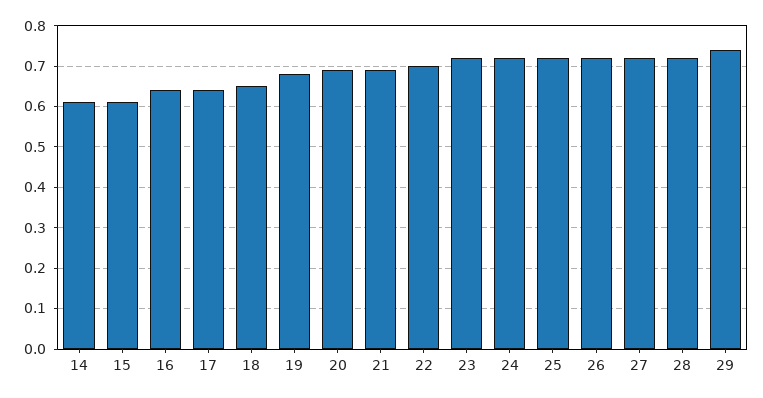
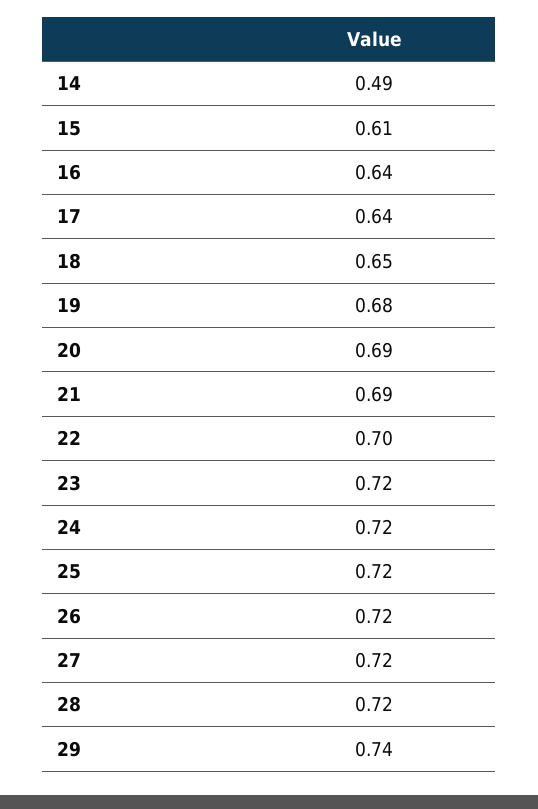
14: 0.6 -> 0.49

